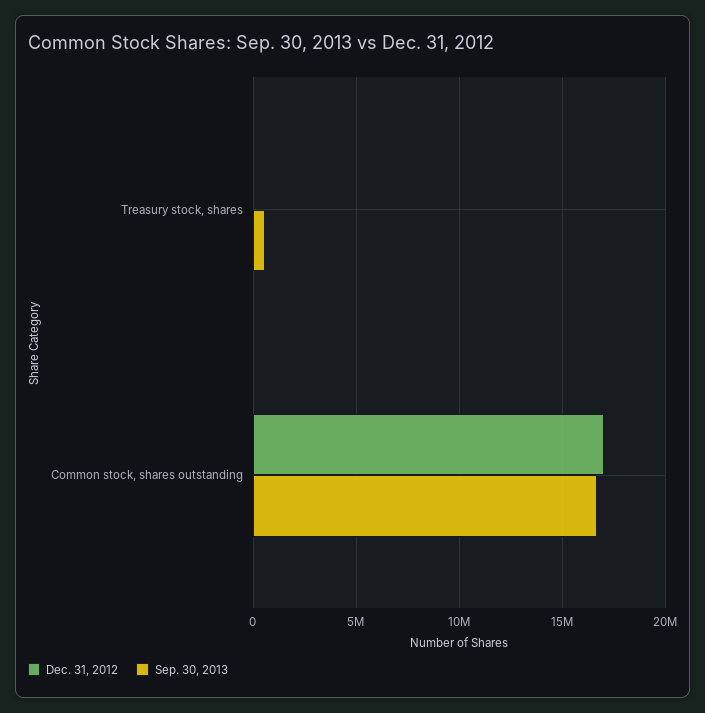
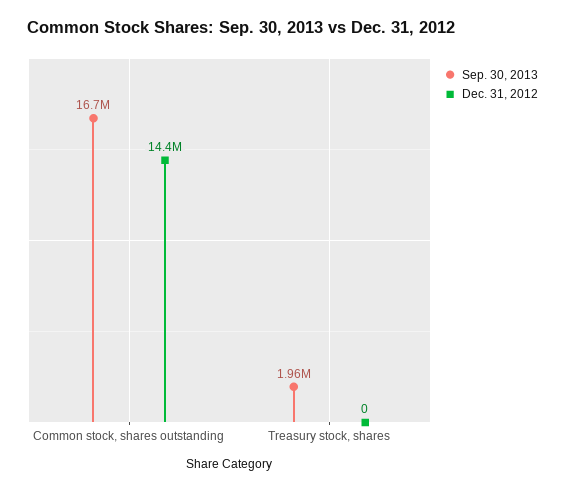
Sep. 30, 2013, Treasury stock, shares: 500000 -> 1960000
Dec. 31, 2012, Common stock, shares outstanding: 17000000 -> 14400000

